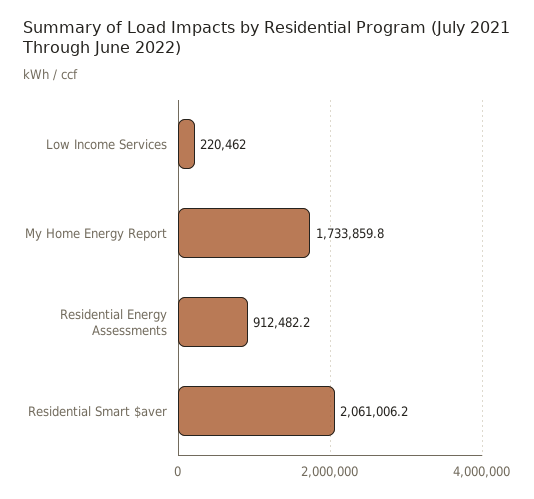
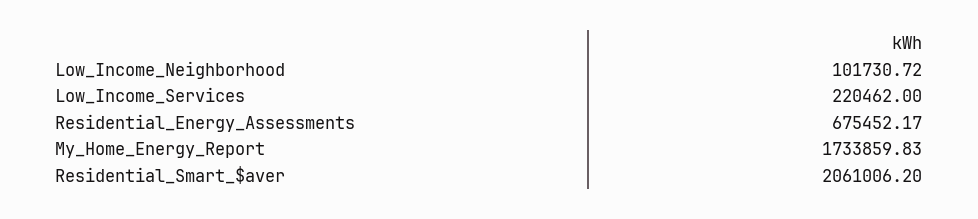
Residential Energy Assessments: 912482.2 -> 675452.17
Low_Income_Neighborhood: none -> 101730.72

